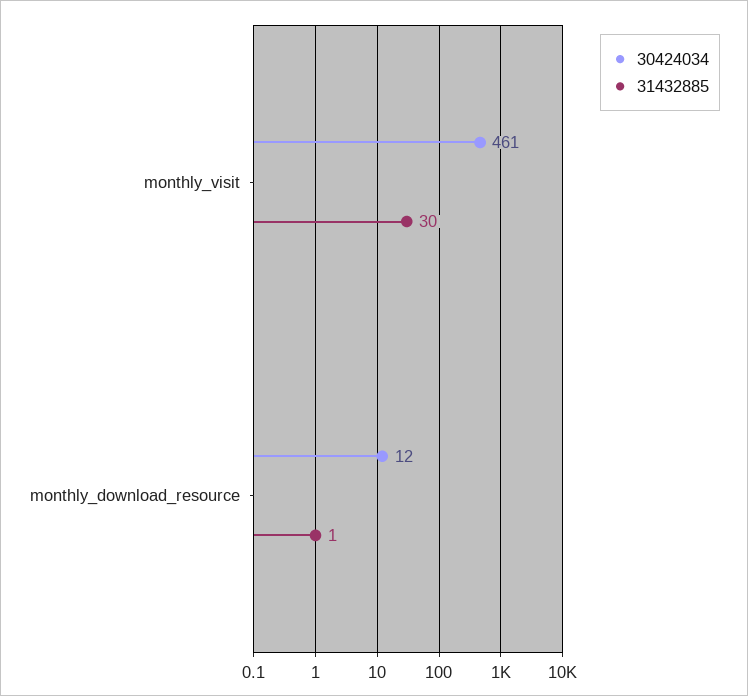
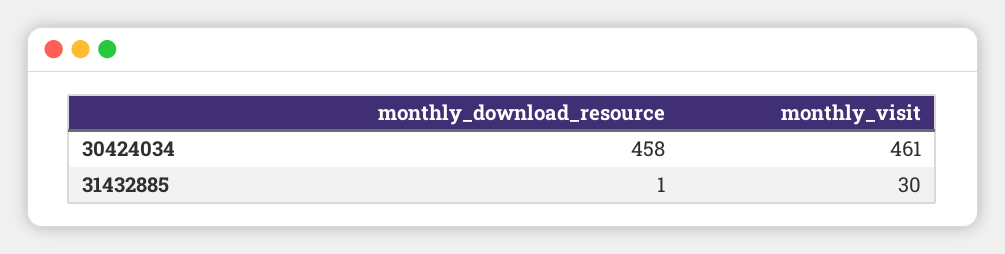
30424034, monthly_download_resource: 12 -> 458

